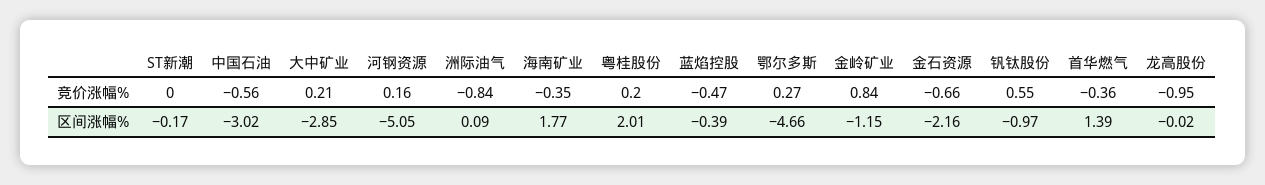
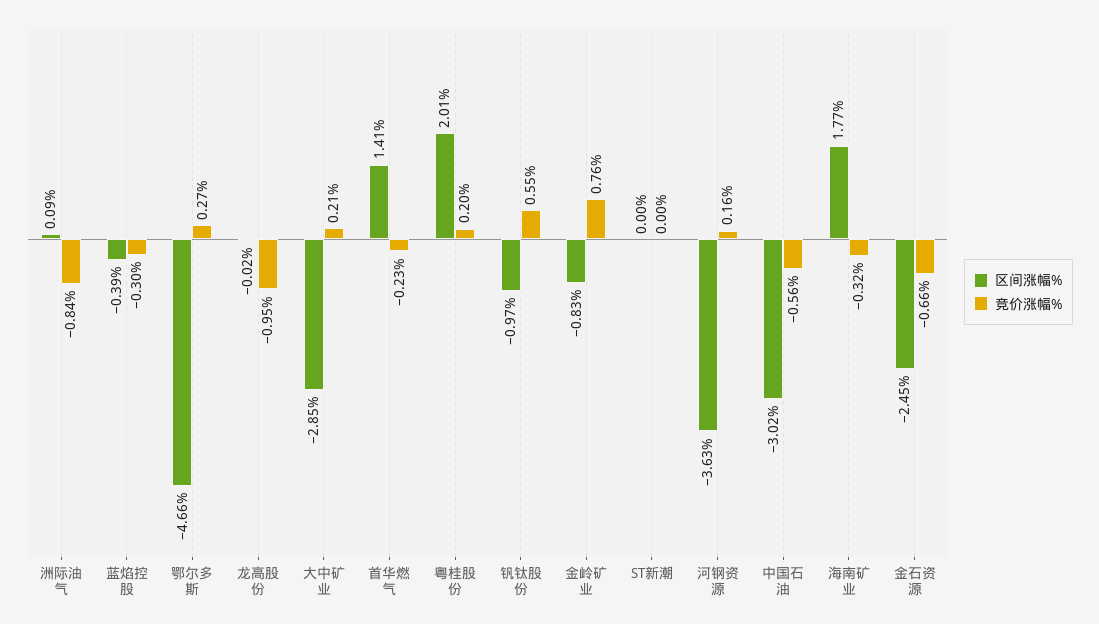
竞价涨幅%, 海南矿业: -0.35 -> -0.32
竞价涨幅%, 蓝焰控股: -0.47 -> -0.3
竞价涨幅%, 金岭矿业: 0.84 -> 0.76
竞价涨幅%, 首华燃气: -0.36 -> -0.23
区间涨幅%, ST新潮: -0.17 -> 0
区间涨幅%, 河钢资源: -5.05 -> -3.63
区间涨幅%, 金岭矿业: -1.15 -> -0.83
区间涨幅%, 金石资源: -2.16 -> -2.45
区间涨幅%, 首华燃气: 1.39 -> 1.41

